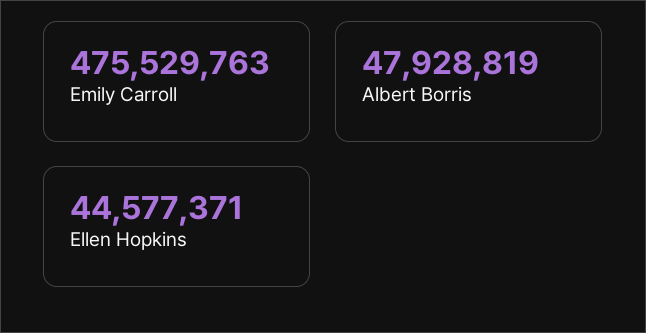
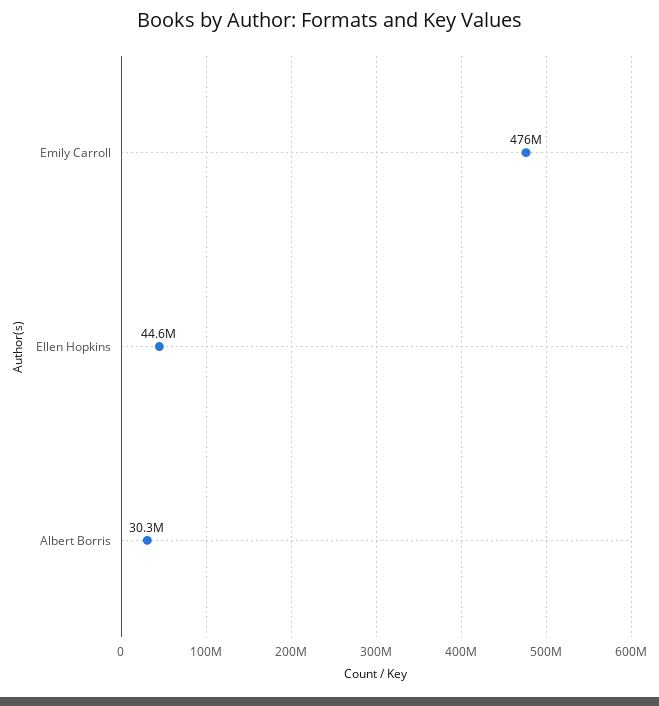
Albert Borris: 47928819 -> 30300000

